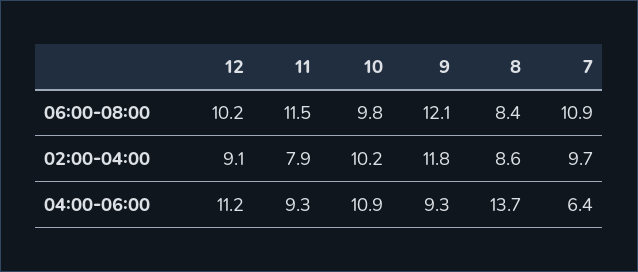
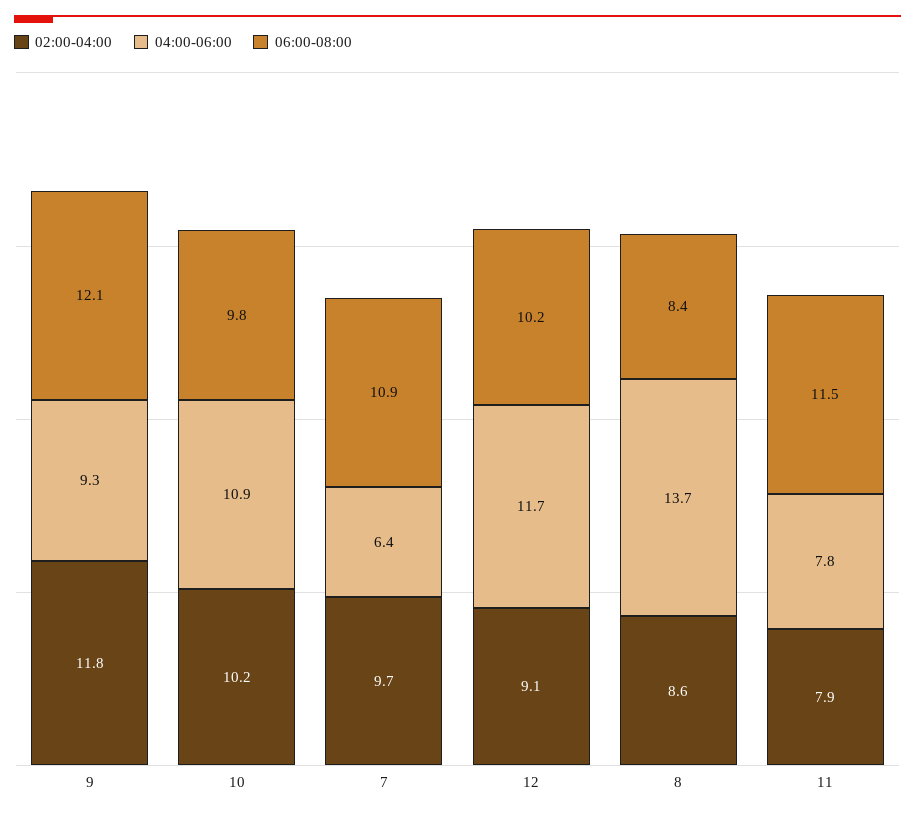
04:00-06:00, 12: 11.2 -> 11.7
04:00-06:00, 11: 9.3 -> 7.8

